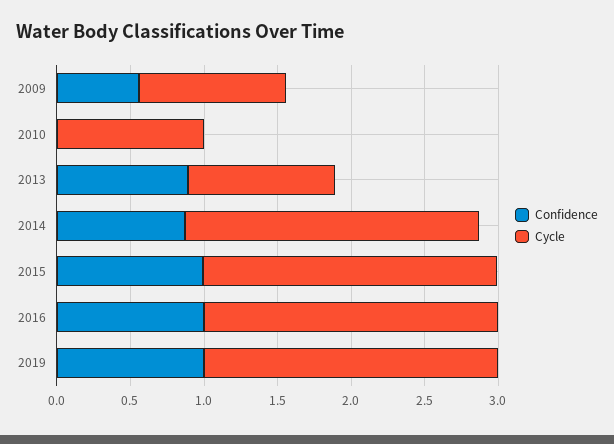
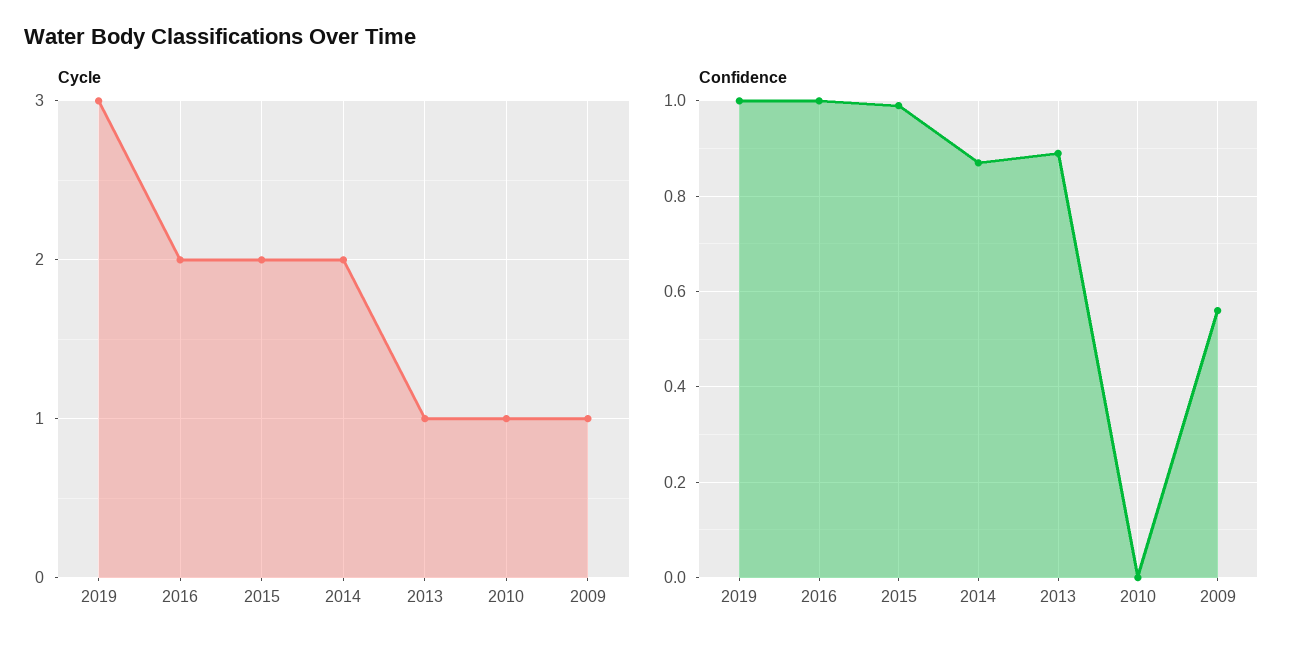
Cycle, 2019: 2 -> 3

